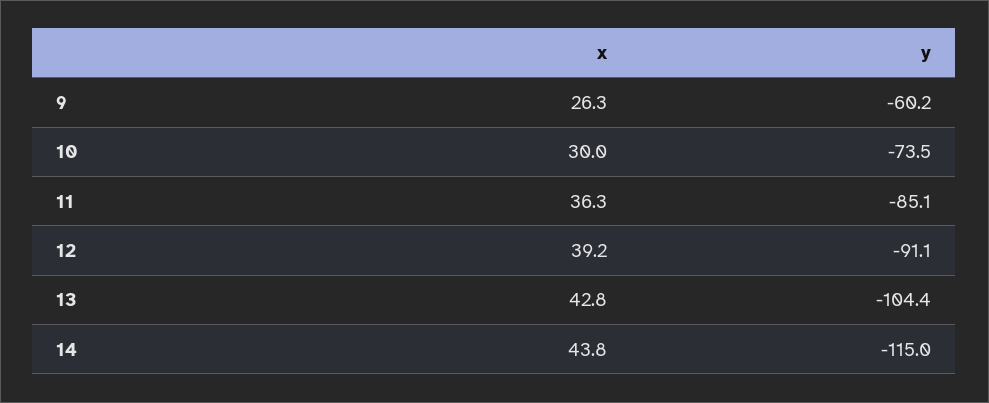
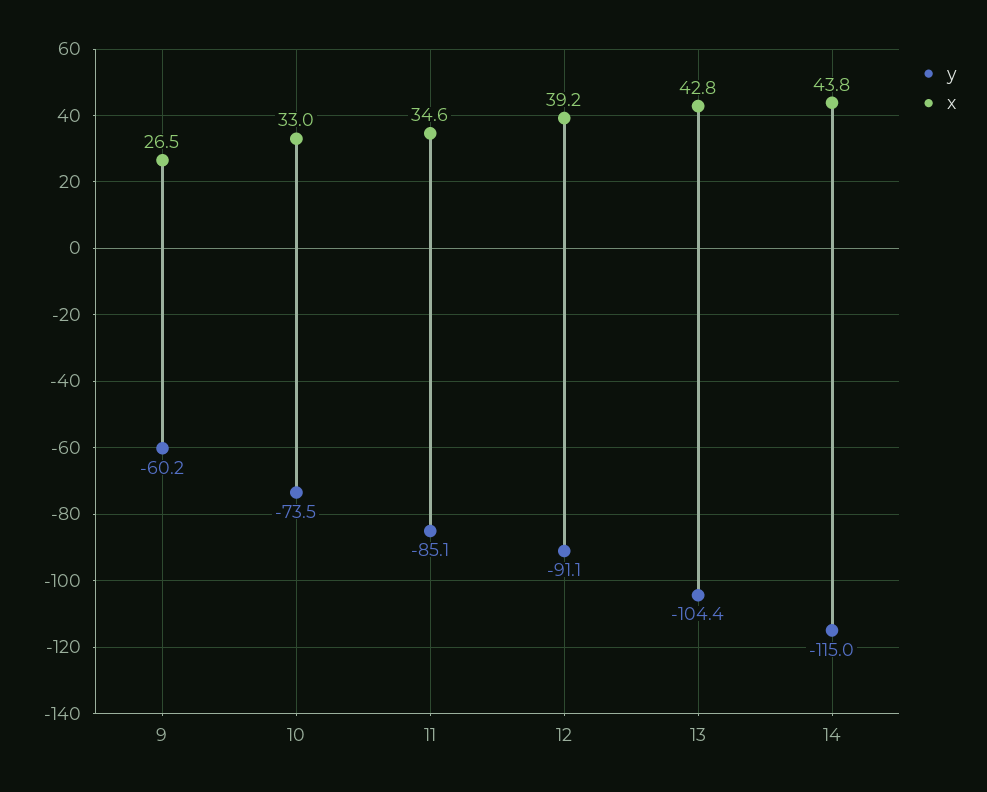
x, 9: 26.3 -> 26.5
x, 10: 30 -> 33
x, 11: 36.3 -> 34.6

